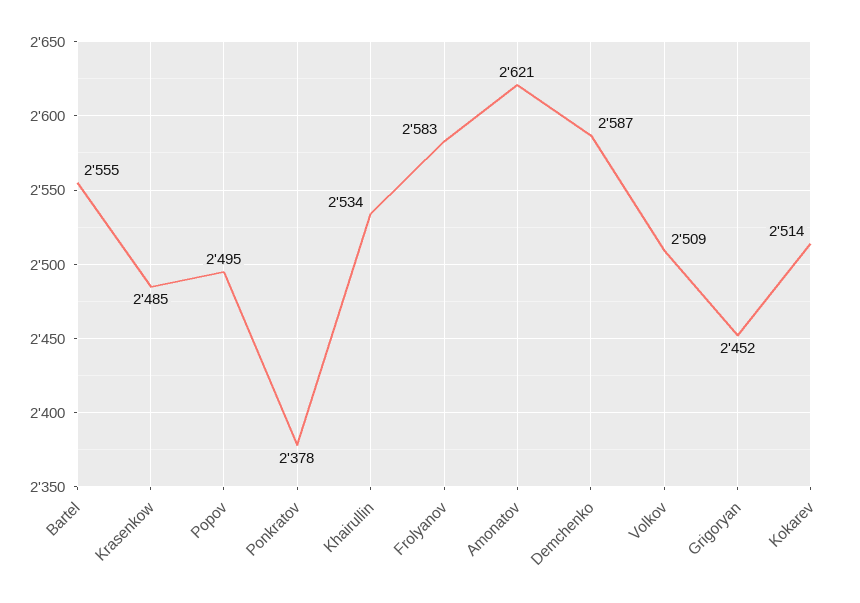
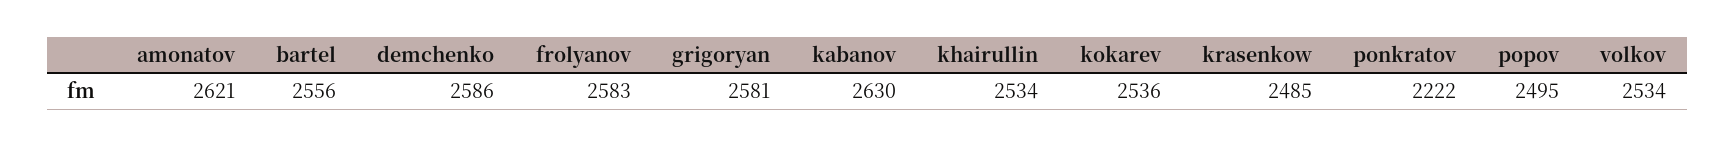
Bartel: 2555 -> 2556
Ponkratov: 2378 -> 2222
Demchenko: 2587 -> 2586
Volkov: 2509 -> 2534
Grigoryan: 2452 -> 2581
Kokarev: 2514 -> 2536
kabanov: none -> 2630

